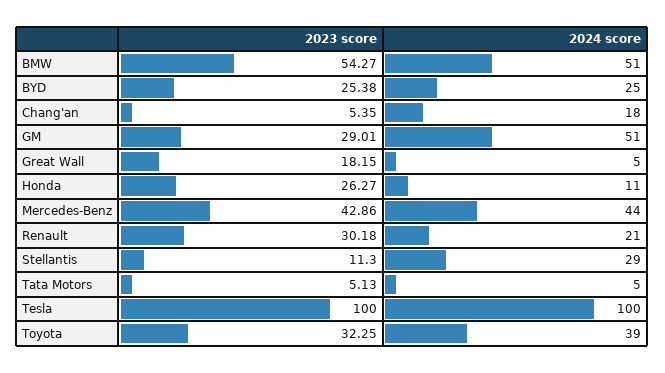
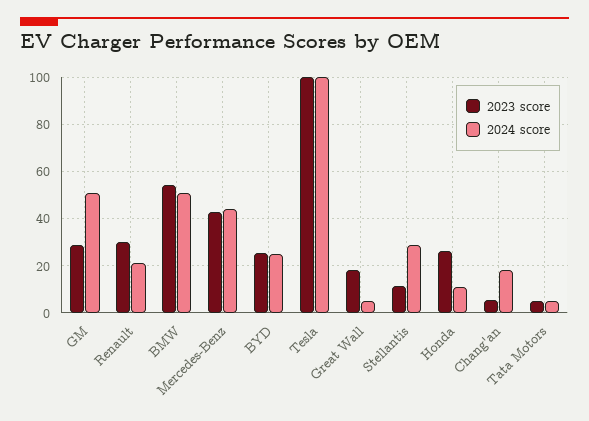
2023 score, Toyota: 32.25 -> none
2024 score, Toyota: 39 -> none

